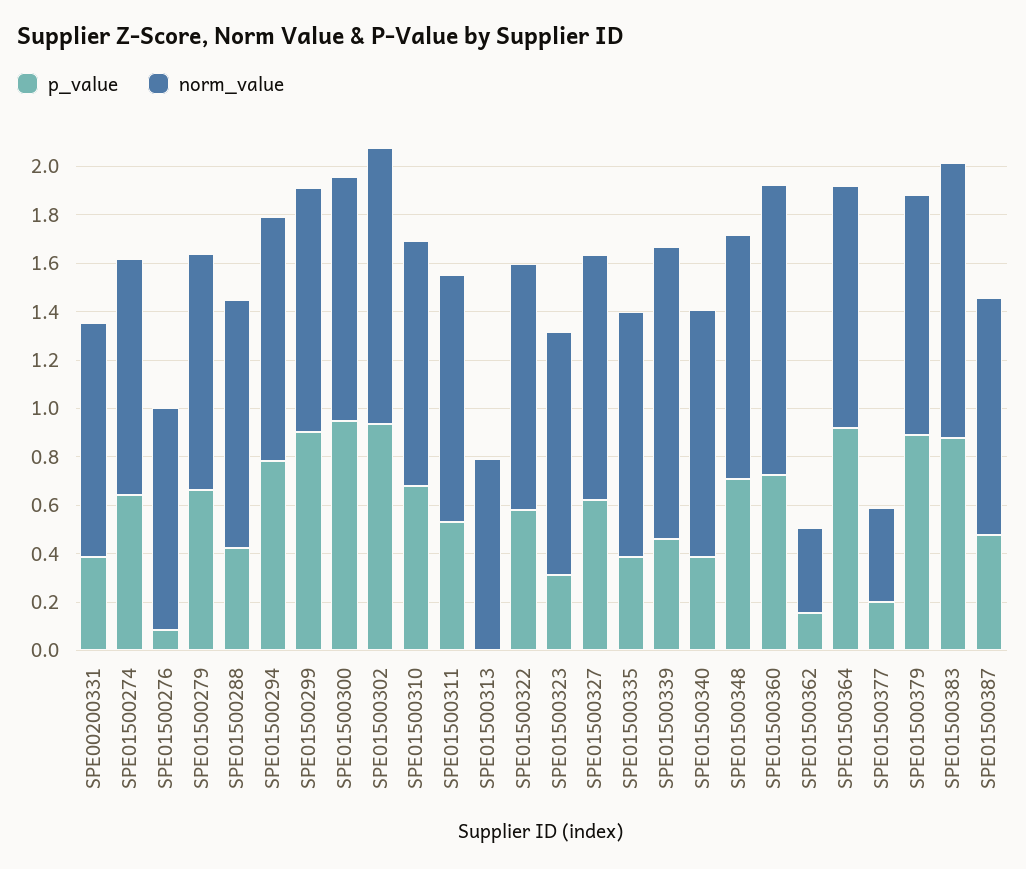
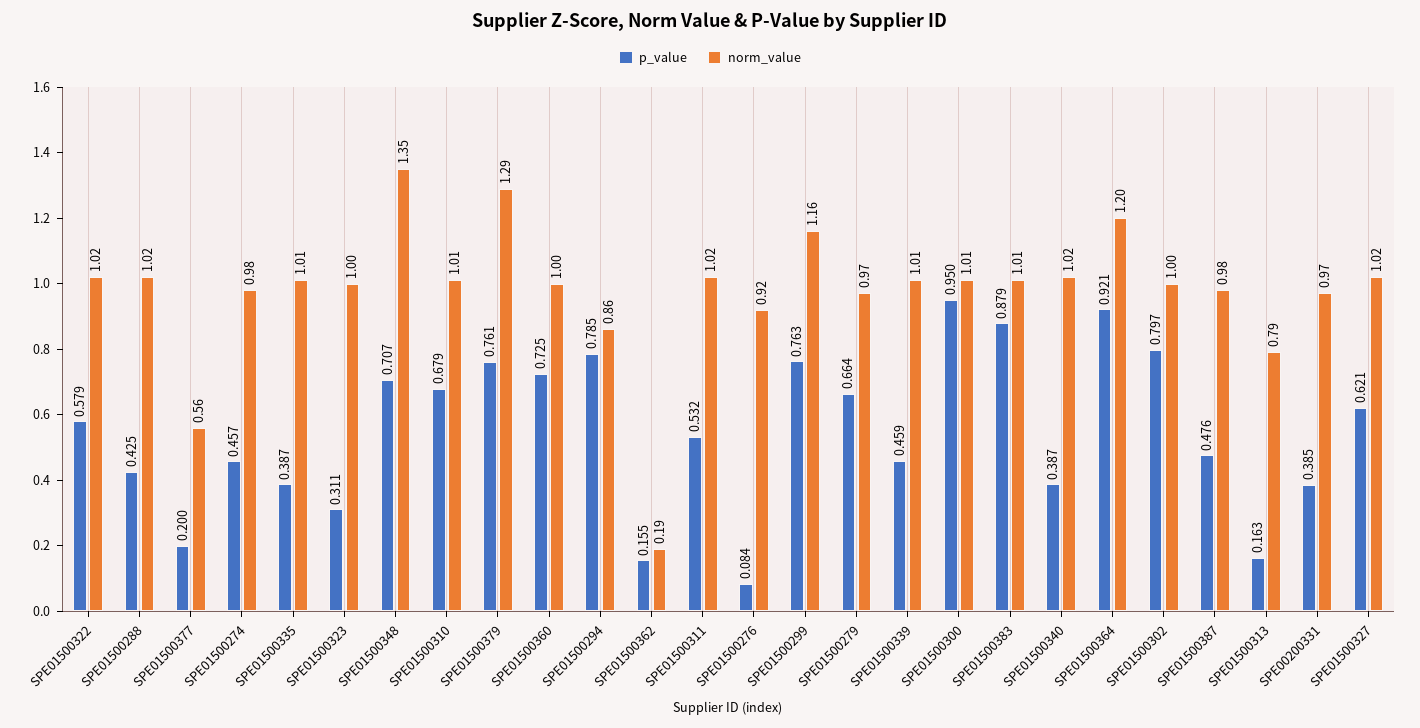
p_value, SPE01500274: 0.65 -> 0.457
norm_value, SPE01500294: 1 -> 0.86
p_value, SPE01500299: 0.9 -> 0.763
norm_value, SPE01500299: 1 -> 1.16
p_value, SPE01500302: 0.95 -> 0.797
norm_value, SPE01500302: 1.15 -> 1
p_value, SPE01500313: 0 -> 0.163
norm_value, SPE01500339: 1.2 -> 1.01
norm_value, SPE01500348: 1 -> 1.35
norm_value, SPE01500360: 1.2 -> 1
norm_value, SPE01500362: 0.35 -> 0.19
norm_value, SPE01500364: 1 -> 1.2
norm_value, SPE01500377: 0.4 -> 0.56
p_value, SPE01500379: 0.9 -> 0.761
norm_value, SPE01500379: 1 -> 1.29
norm_value, SPE01500383: 1.15 -> 1.01

